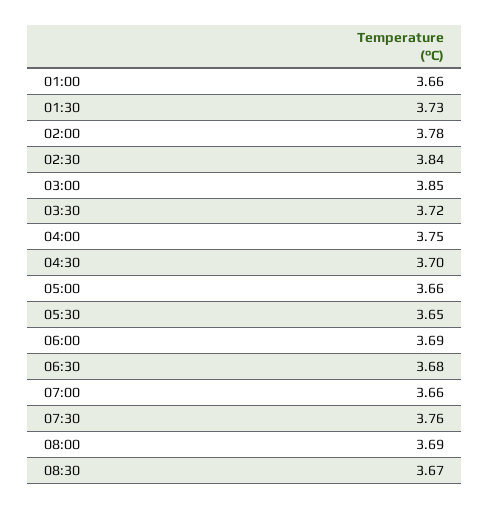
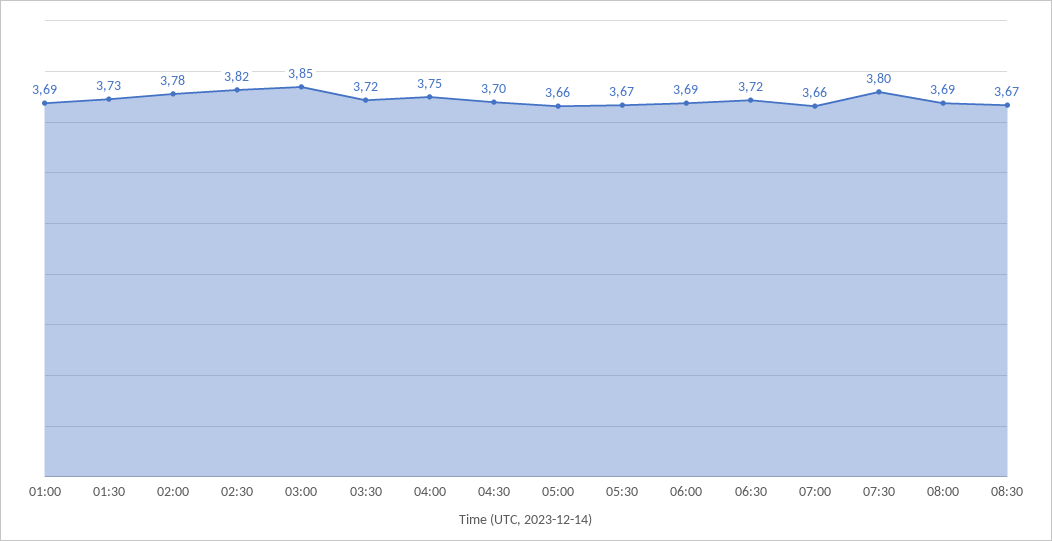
01:00: 3.66 -> 3.69
02:30: 3.84 -> 3.82
05:30: 3.65 -> 3.67
06:30: 3.68 -> 3.72
07:30: 3.76 -> 3.8

